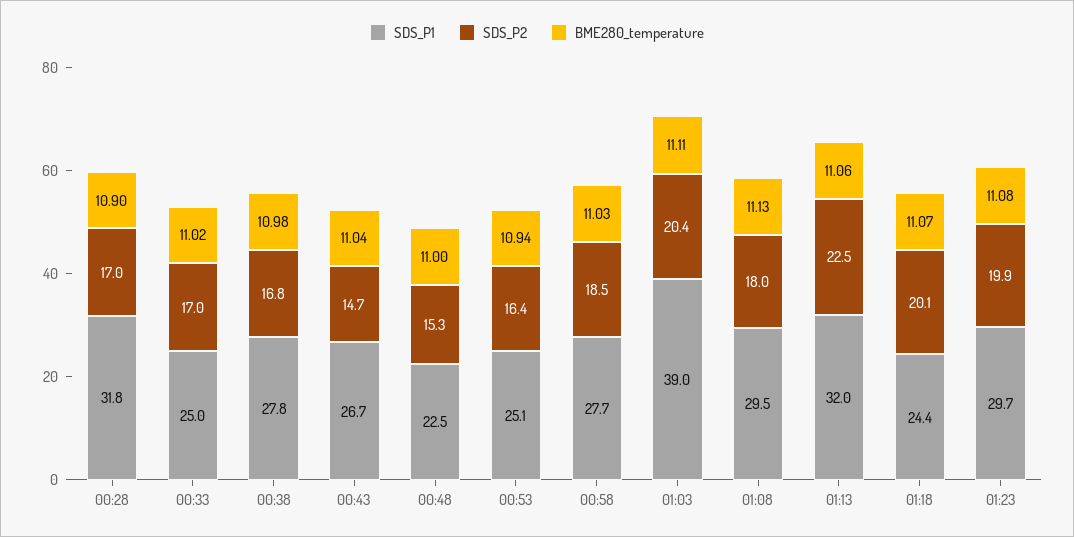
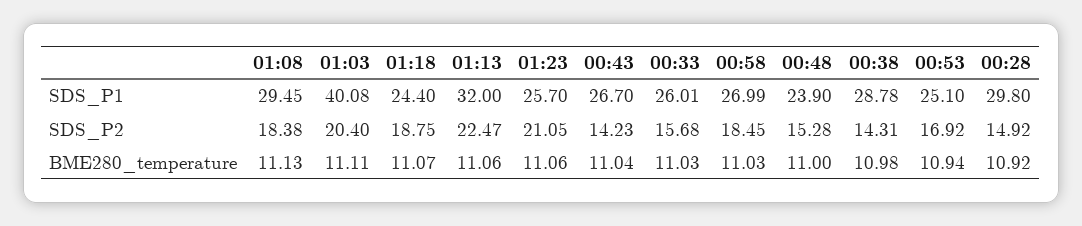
SDS_P1, 00:28: 31.8 -> 29.8
SDS_P2, 00:28: 17 -> 14.92
BME280_temperature, 00:28: 10.9 -> 10.92
SDS_P1, 00:33: 25 -> 26.01
SDS_P2, 00:33: 17 -> 15.68
BME280_temperature, 00:33: 11.02 -> 11.03
SDS_P1, 00:38: 27.8 -> 28.78
SDS_P2, 00:38: 16.8 -> 14.31
SDS_P2, 00:43: 14.7 -> 14.23
SDS_P1, 00:48: 22.5 -> 23.9
SDS_P2, 00:53: 16.4 -> 16.92
SDS_P1, 00:58: 27.7 -> 26.99
SDS_P1, 01:03: 39 -> 40.08
SDS_P2, 01:08: 18 -> 18.38
SDS_P2, 01:18: 20.1 -> 18.75
SDS_P1, 01:23: 29.7 -> 25.7
SDS_P2, 01:23: 19.9 -> 21.05
BME280_temperature, 01:23: 11.08 -> 11.06

